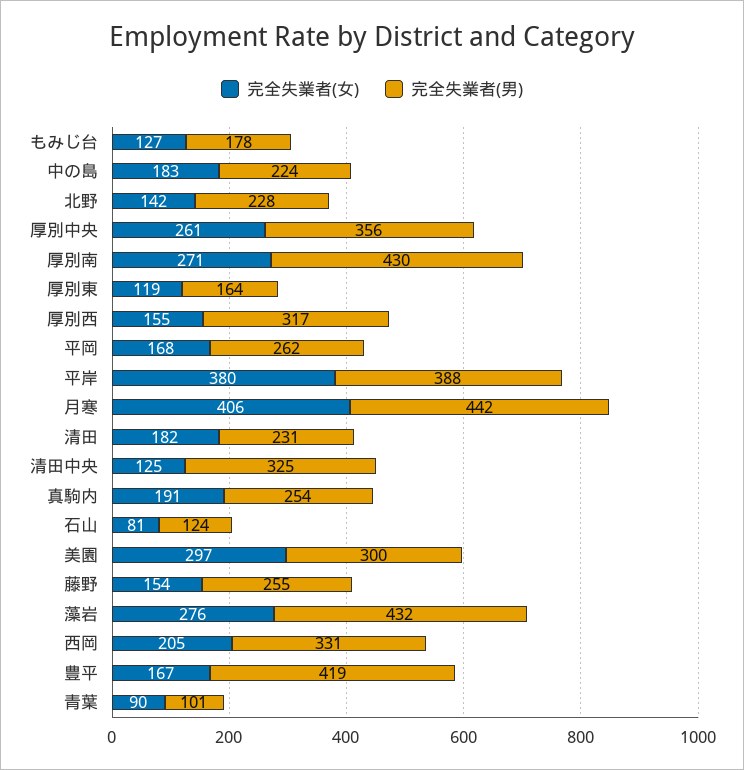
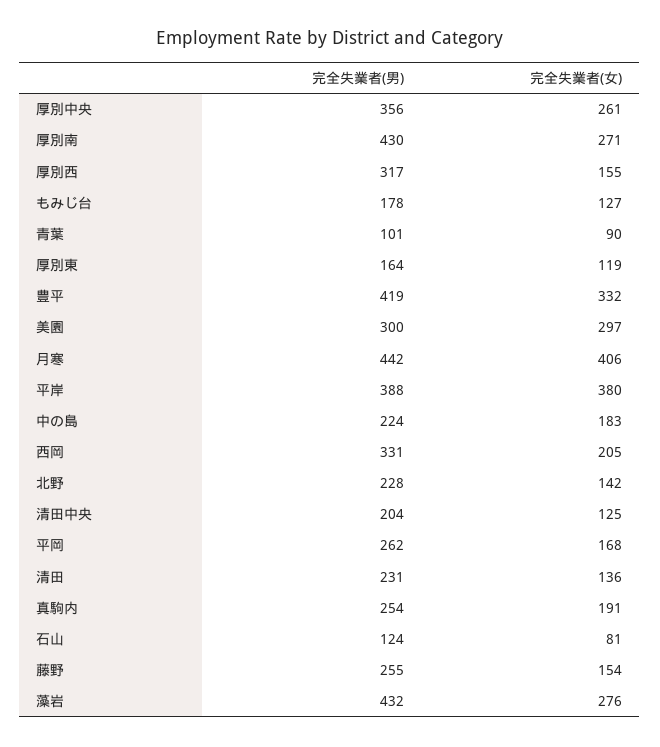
完全失業者(女), 清田: 182 -> 136
完全失業者(男), 清田中央: 325 -> 204
完全失業者(女), 豊平: 167 -> 332

